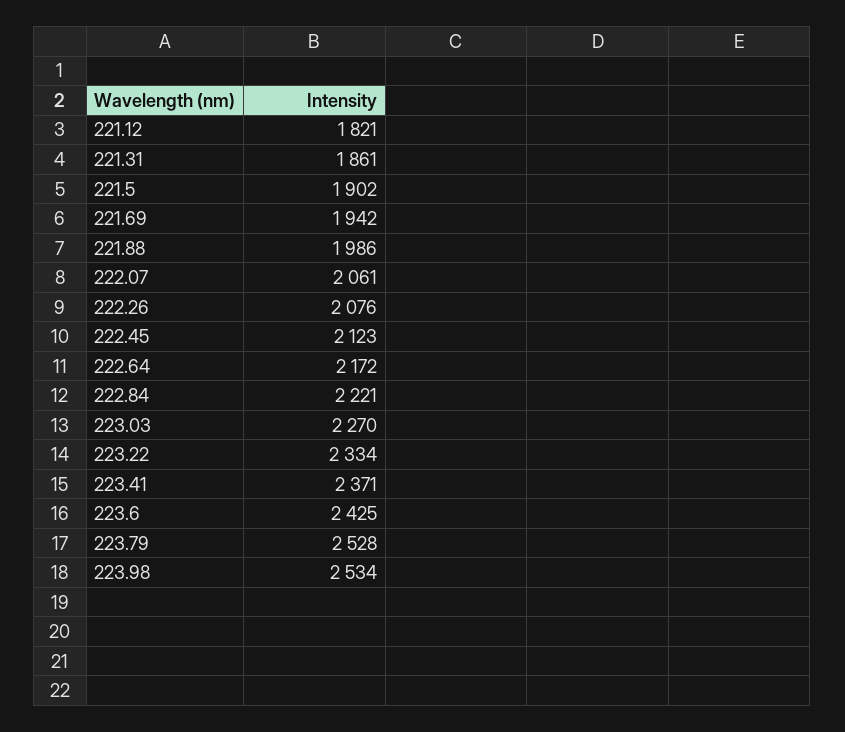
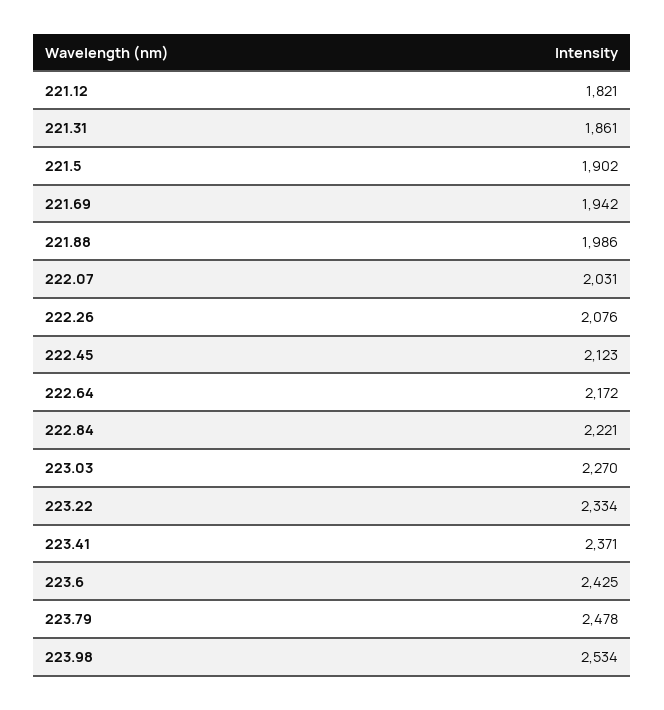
222.07: 2061 -> 2031
223.79: 2528 -> 2478

